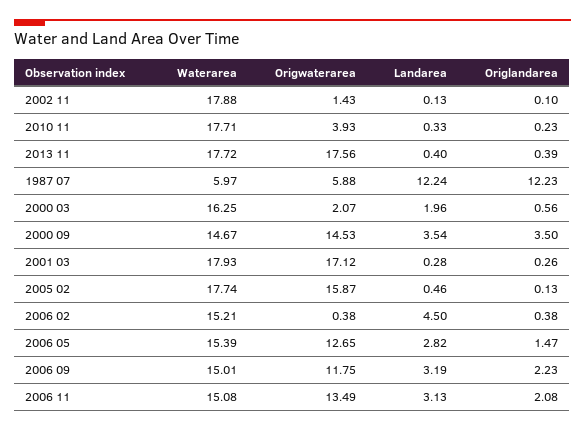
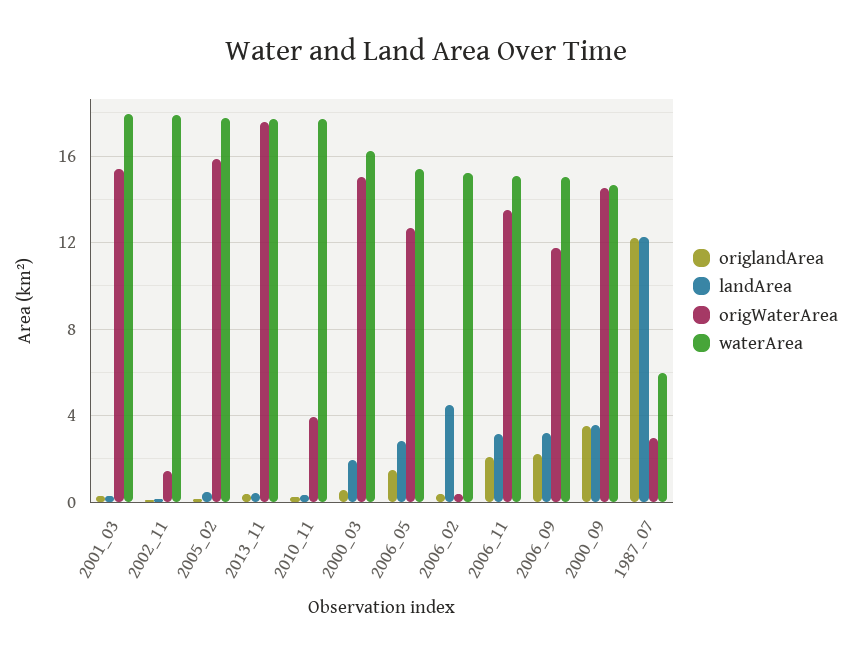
Origwaterarea, 1987 07: 5.88 -> 3
Origwaterarea, 2000 03: 2.07 -> 15
Origwaterarea, 2001 03: 17.12 -> 15.5

